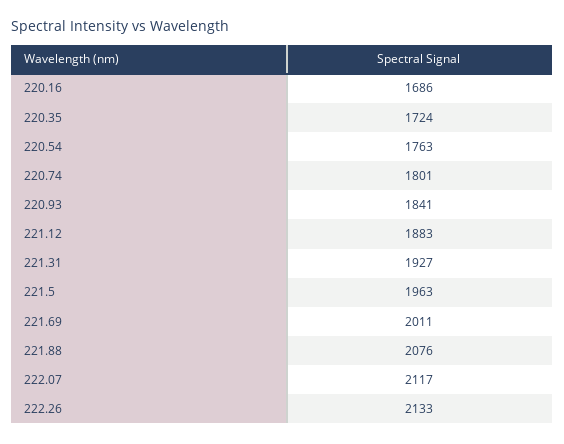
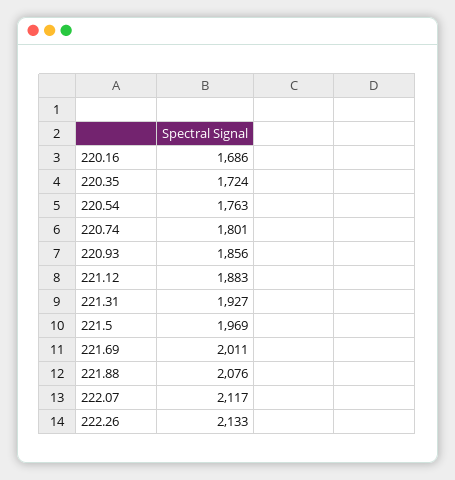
220.93: 1841 -> 1856
221.5: 1963 -> 1969

